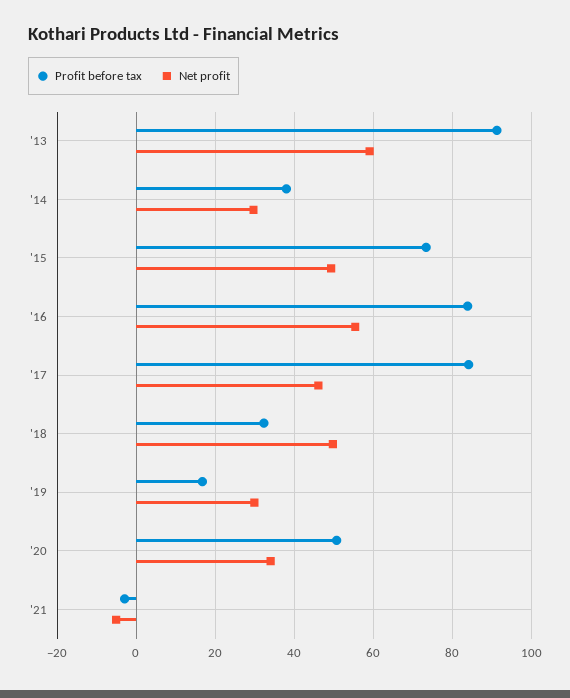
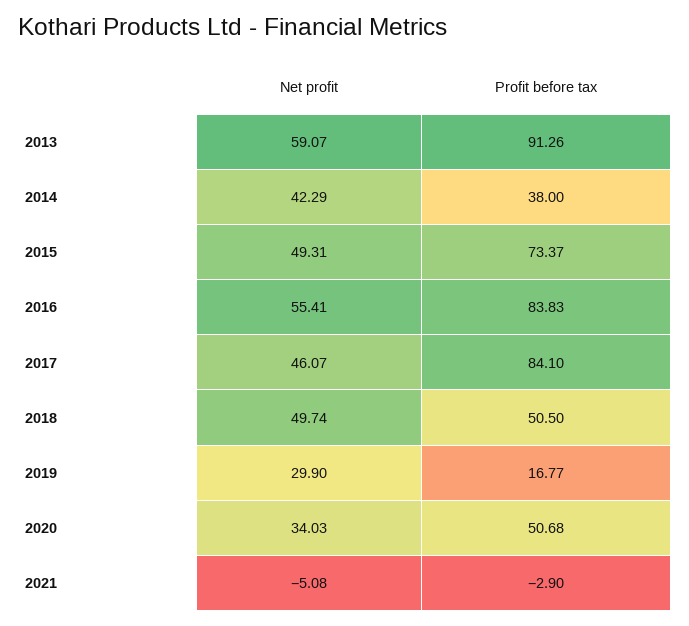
Net profit, '14: 30 -> 42.29
Profit before tax, '18: 32 -> 50.5

